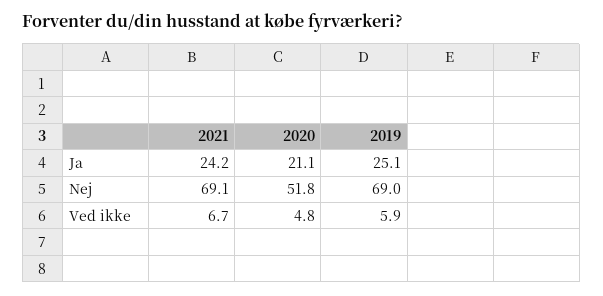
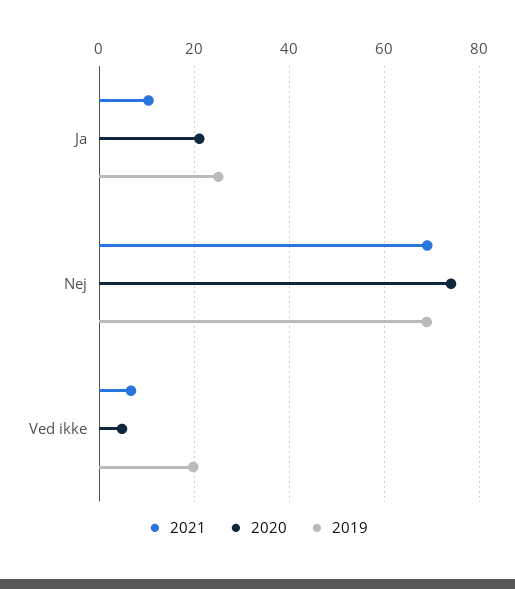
2021, Ja: 24.2 -> 10
2020, Nej: 51.8 -> 74
2019, Ved ikke: 5.9 -> 20

